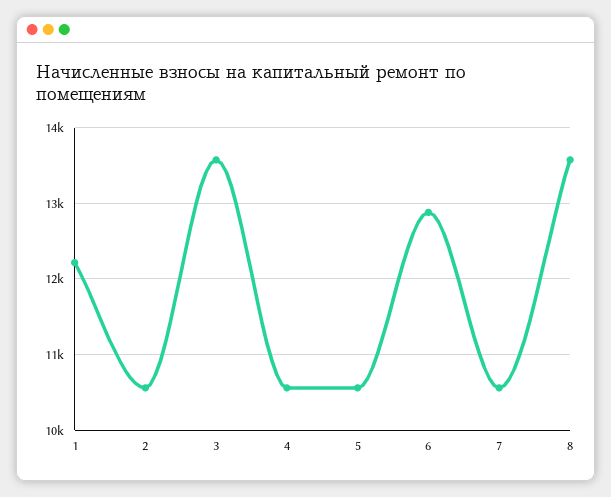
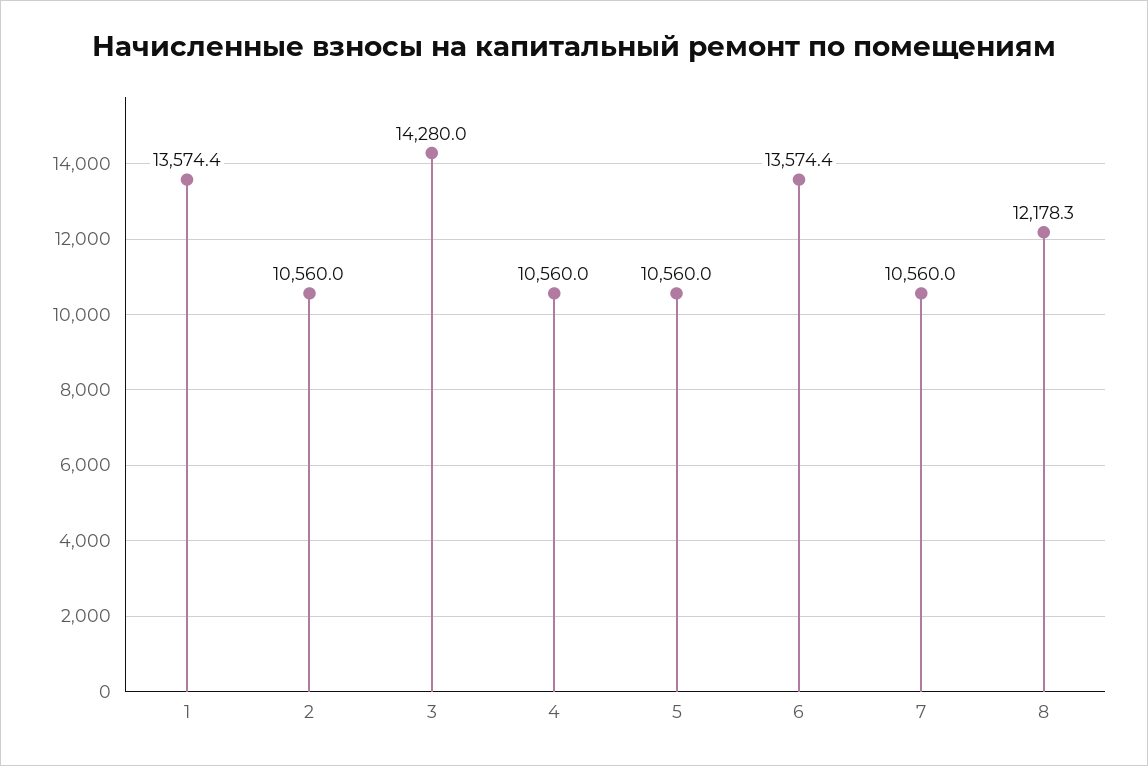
1: 12200 -> 13574.4
3: 13600 -> 14280
6: 12900 -> 13574.4
8: 13600 -> 12178.3

